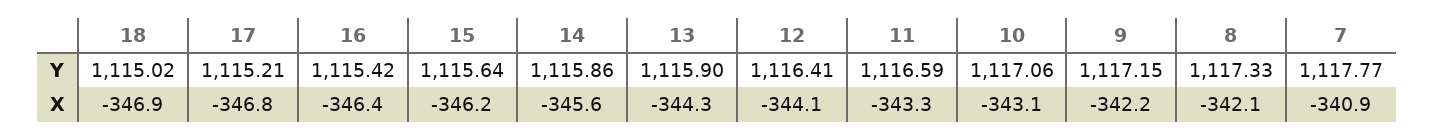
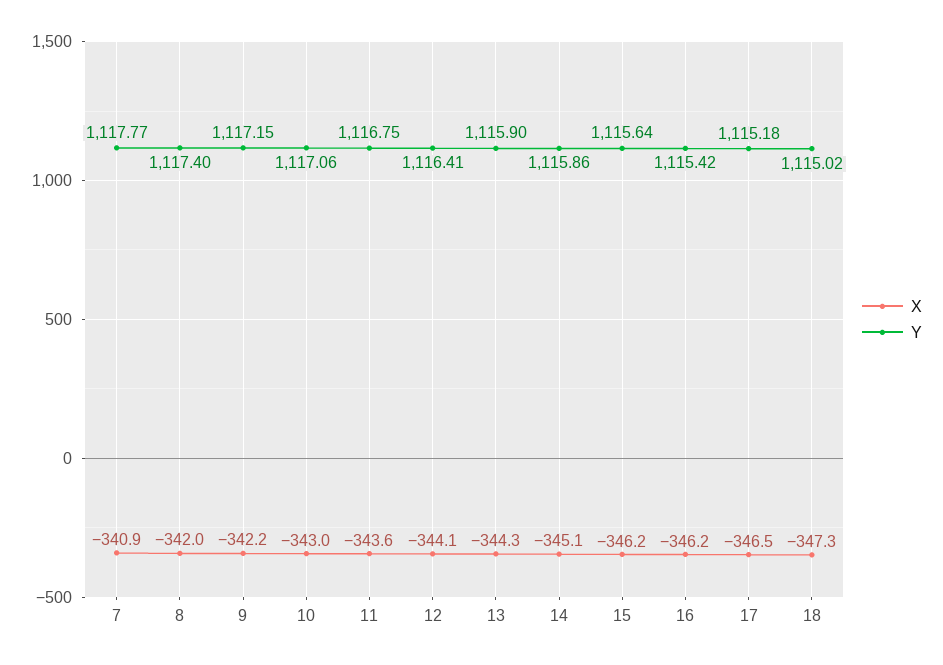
Y, 17: 1115.21 -> 1115.18
Y, 11: 1116.59 -> 1116.75
Y, 8: 1117.33 -> 1117.4
X, 18: -346.9 -> -347.3
X, 17: -346.8 -> -346.5
X, 16: -346.4 -> -346.2
X, 14: -345.6 -> -345.1
X, 11: -343.3 -> -343.6
X, 10: -343.1 -> -343
X, 8: -342.1 -> -342

